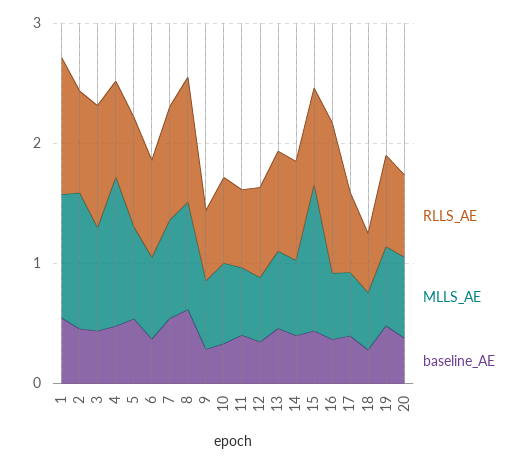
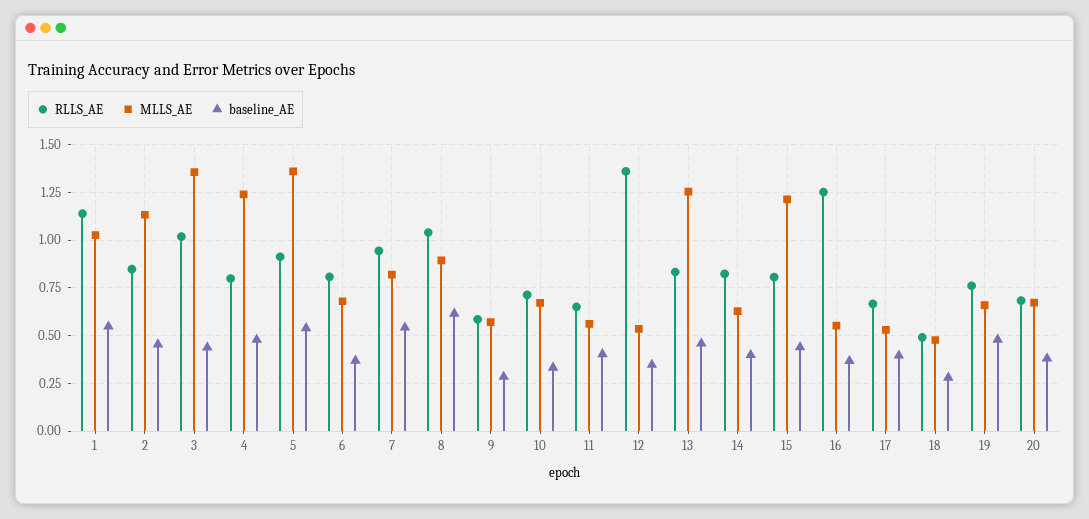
MLLS_AE, 3: 0.8 -> 1.35
MLLS_AE, 5: 0.8 -> 1.35
RLLS_AE, 12: 0.8 -> 1.35
MLLS_AE, 13: 0.6 -> 1.25

